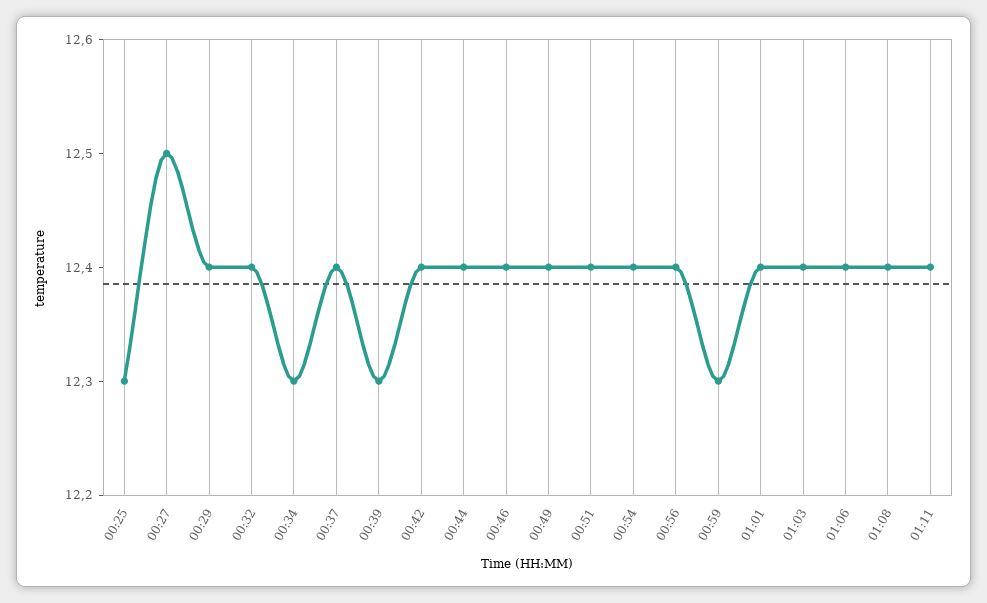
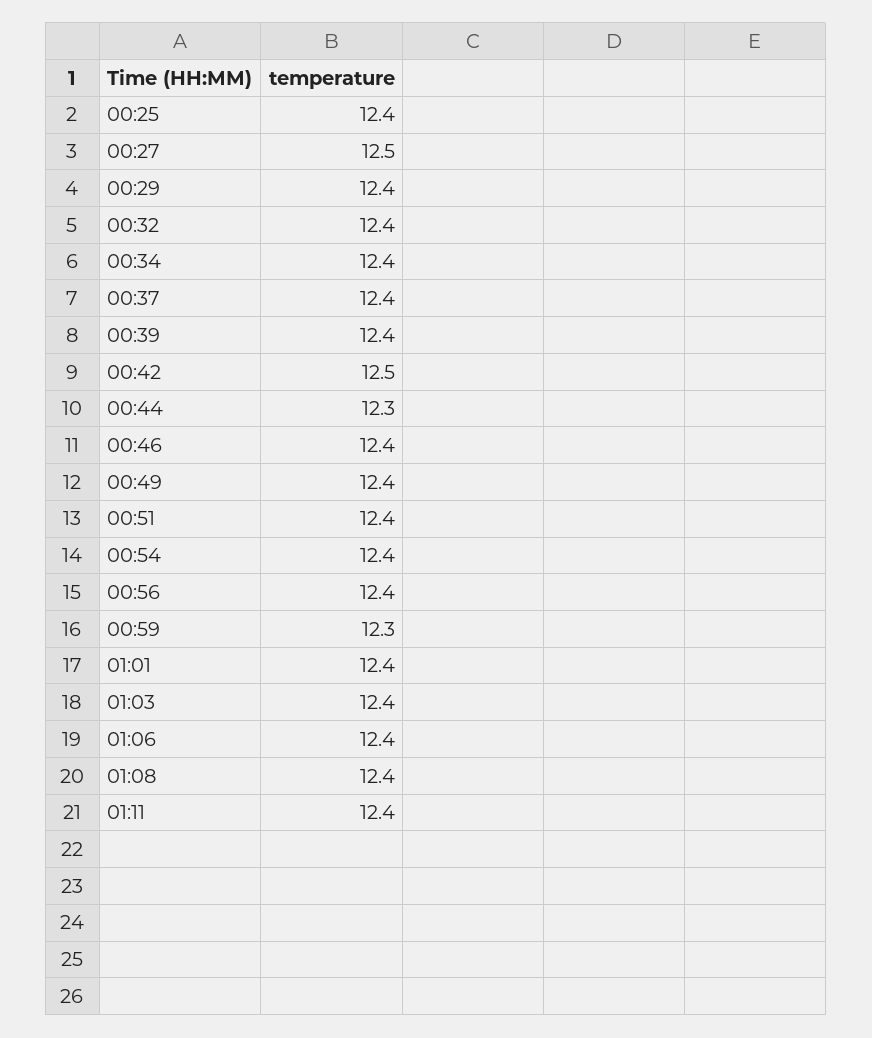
00:25: 12.3 -> 12.4
00:34: 12.3 -> 12.4
00:39: 12.3 -> 12.4
00:42: 12.4 -> 12.5
00:44: 12.4 -> 12.3

